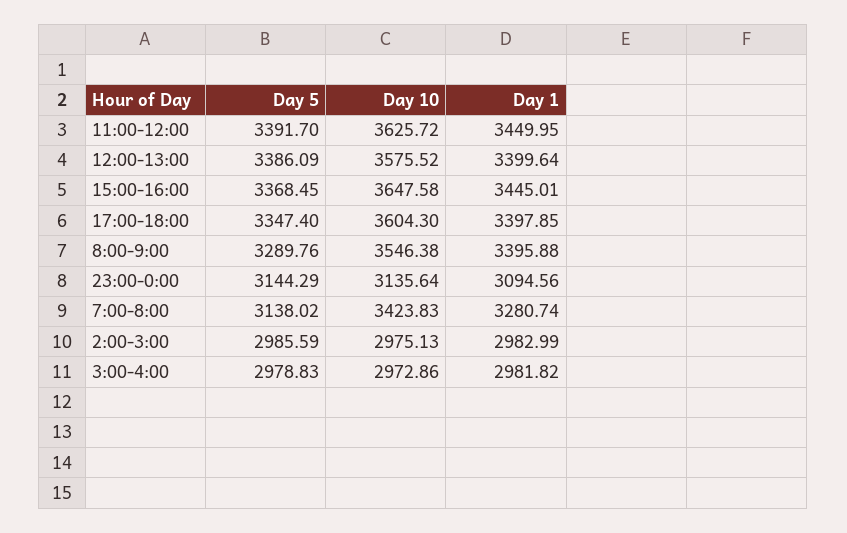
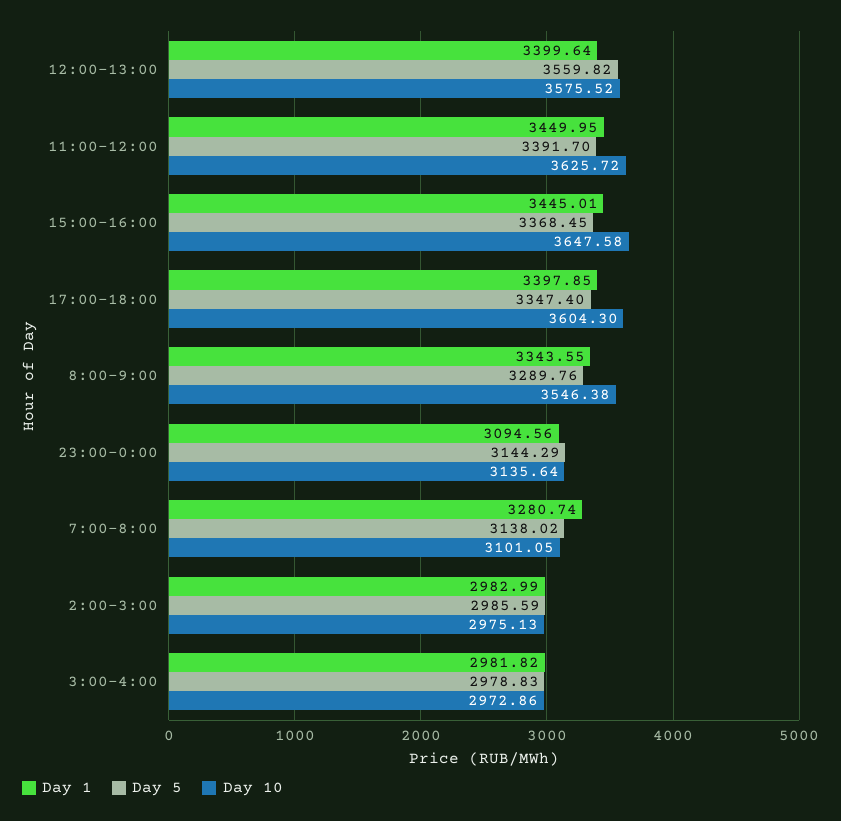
Day 5, 12:00-13:00: 3386.09 -> 3559.82
Day 1, 8:00-9:00: 3395.88 -> 3343.55
Day 10, 7:00-8:00: 3423.83 -> 3101.05

